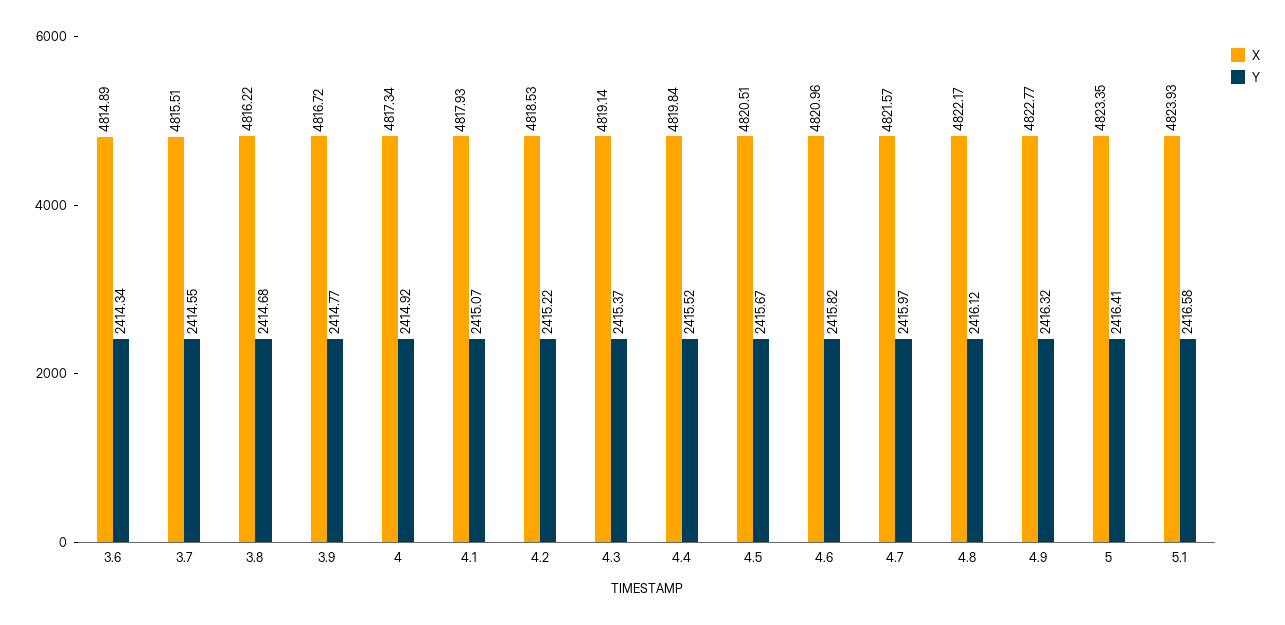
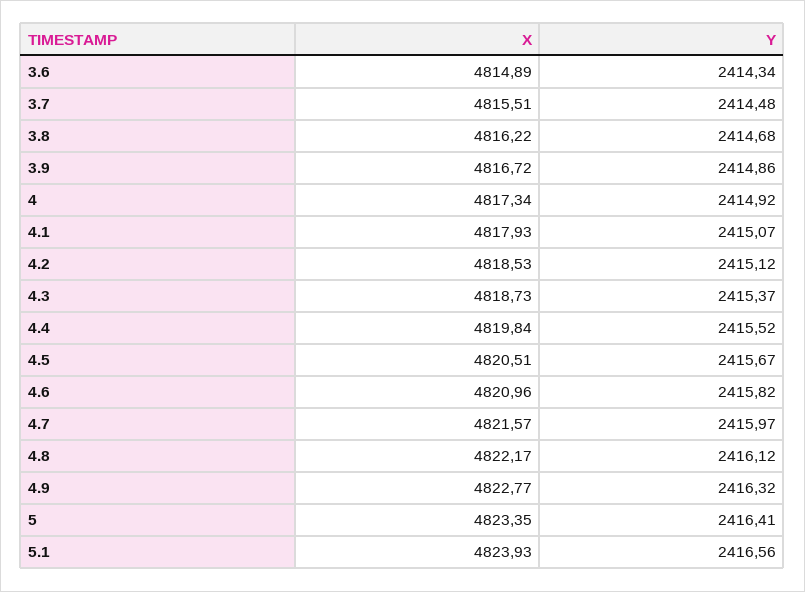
Y, 3.7: 2414.55 -> 2414.48
Y, 3.9: 2414.77 -> 2414.86
Y, 4.2: 2415.22 -> 2415.12
X, 4.3: 4819.14 -> 4818.73
Y, 5.1: 2416.58 -> 2416.56

